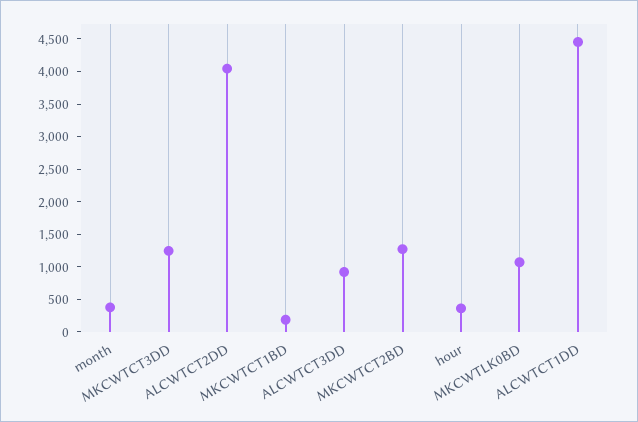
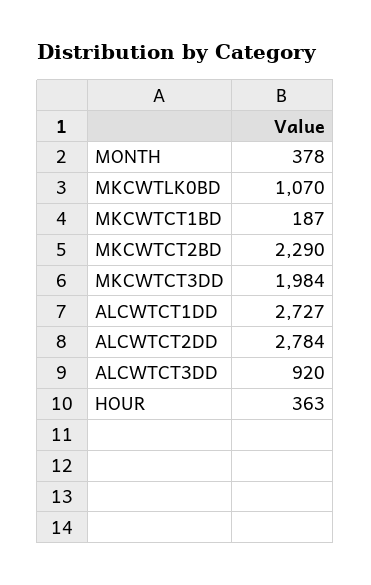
MKCWTCT3DD: 1250 -> 1984
ALCWTCT2DD: 4000 -> 2784
MKCWTCT2BD: 1250 -> 2290
ALCWTCT1DD: 4500 -> 2727

